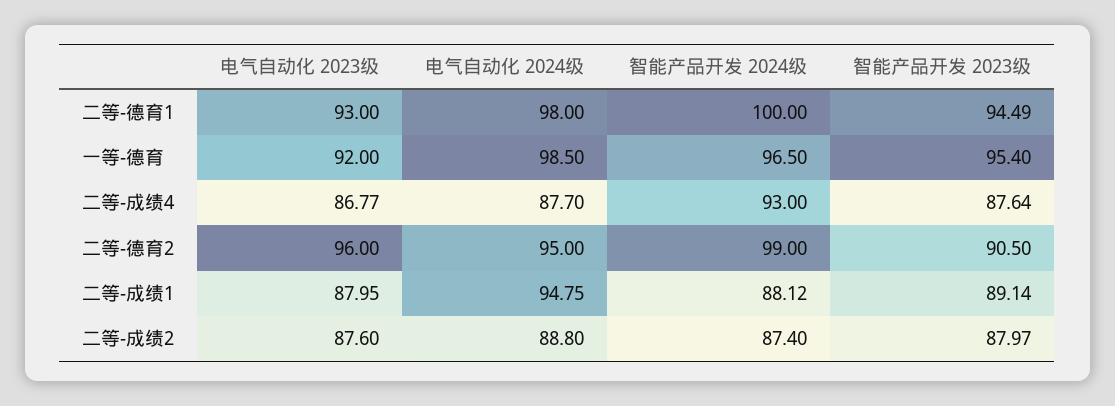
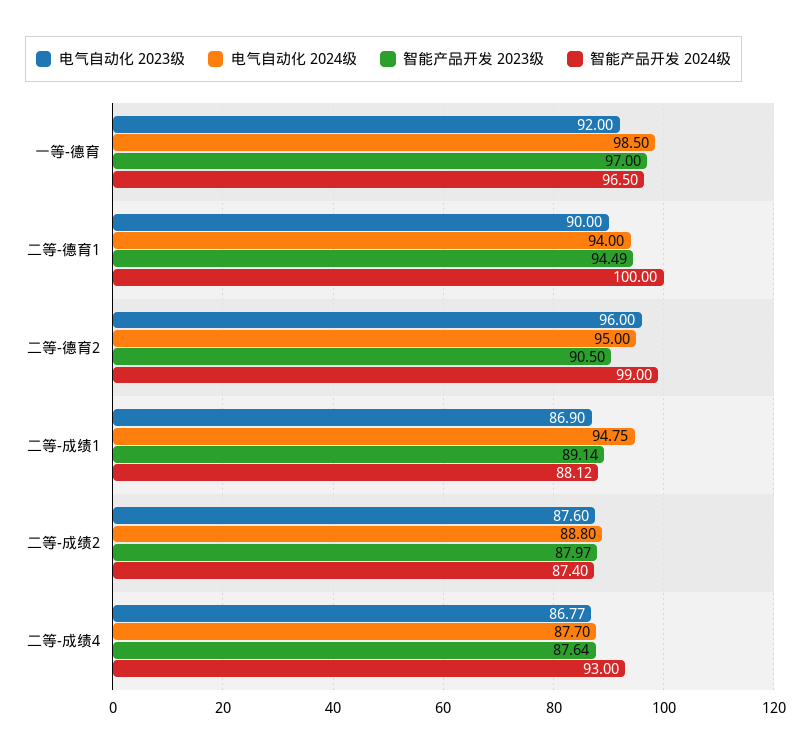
电气自动化 2023级, 二等-德育1: 93 -> 90
电气自动化 2024级, 二等-德育1: 98 -> 94
智能产品开发 2023级, 一等-德育: 95.4 -> 97
电气自动化 2023级, 二等-成绩1: 87.95 -> 86.9

